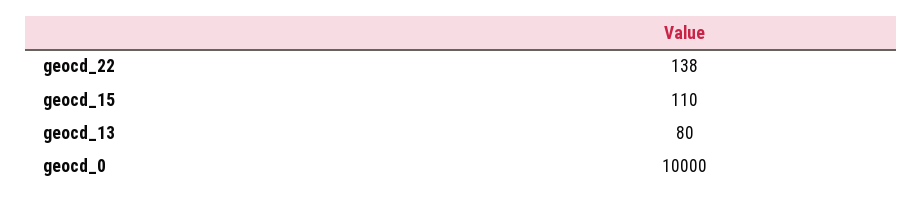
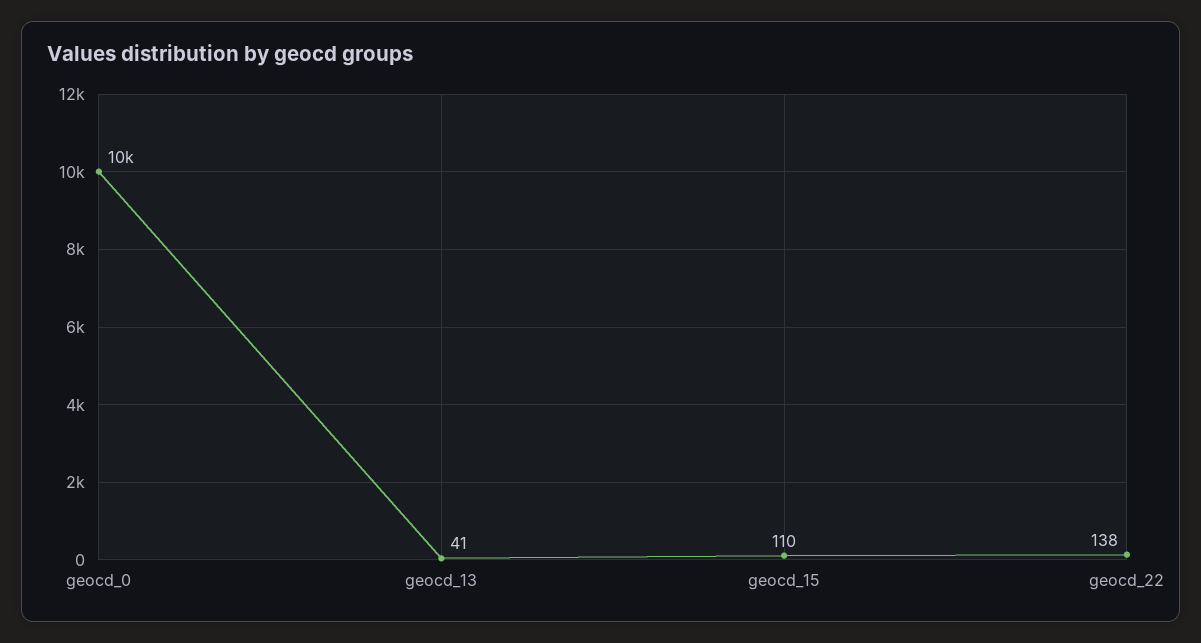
geocd_13: 80 -> 41

